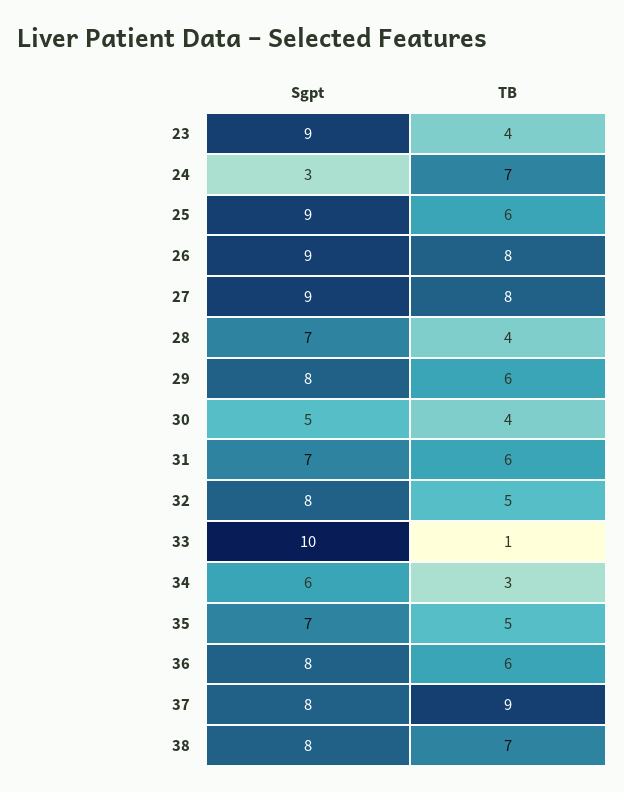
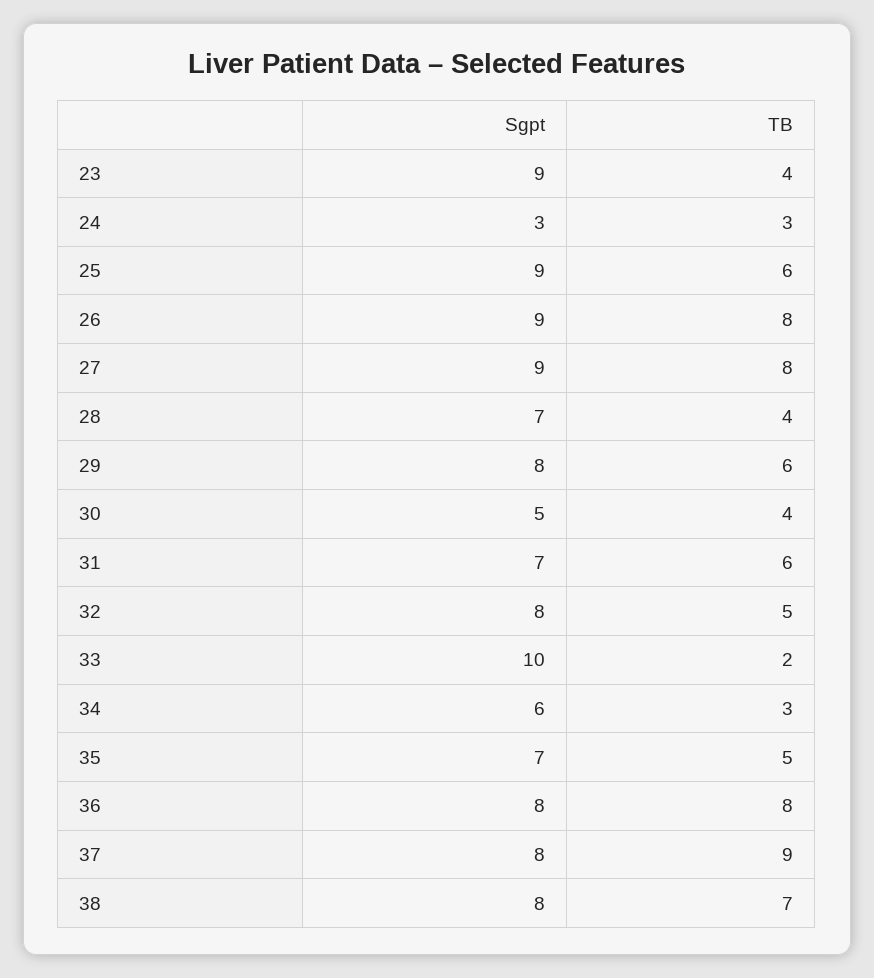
TB, 24: 7 -> 3
TB, 33: 1 -> 2
TB, 36: 6 -> 8

